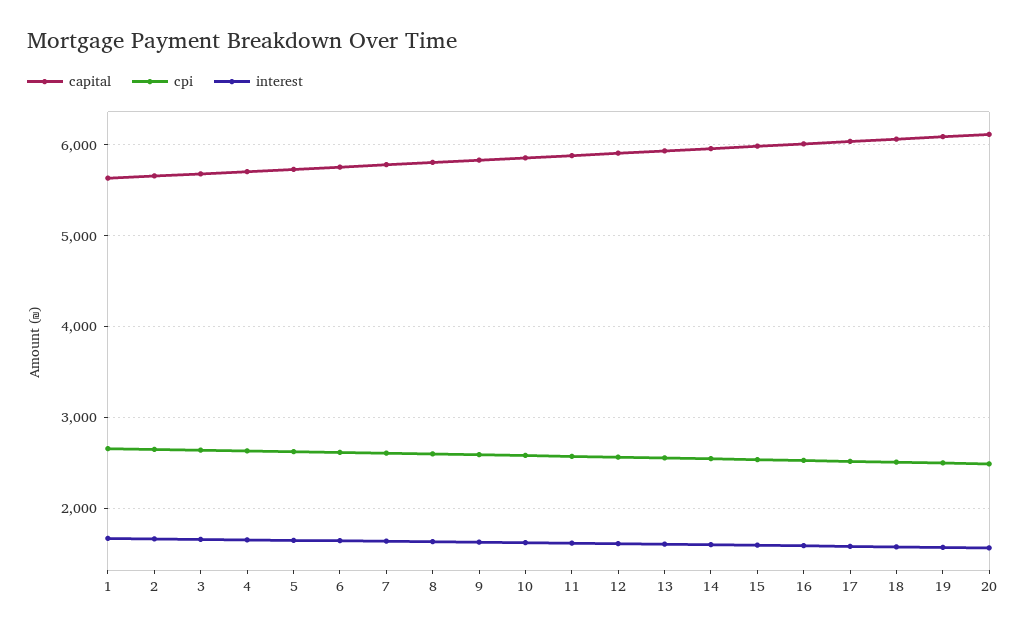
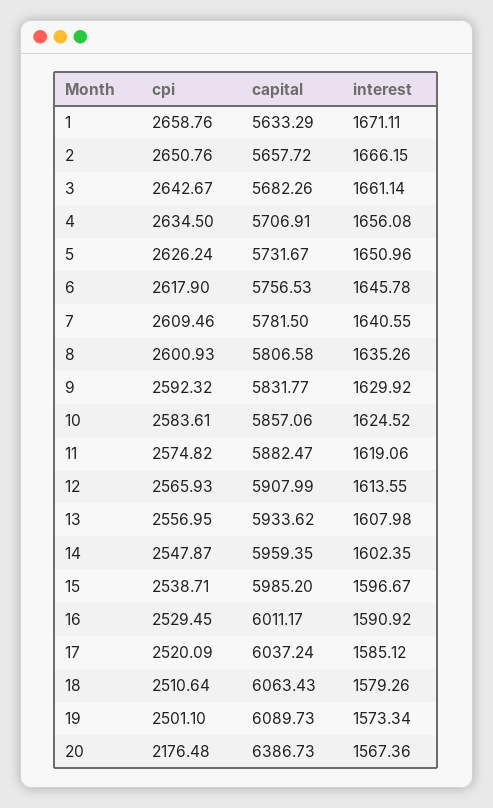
capital, 20: 6100 -> 6386.73
cpi, 20: 2500 -> 2176.48

